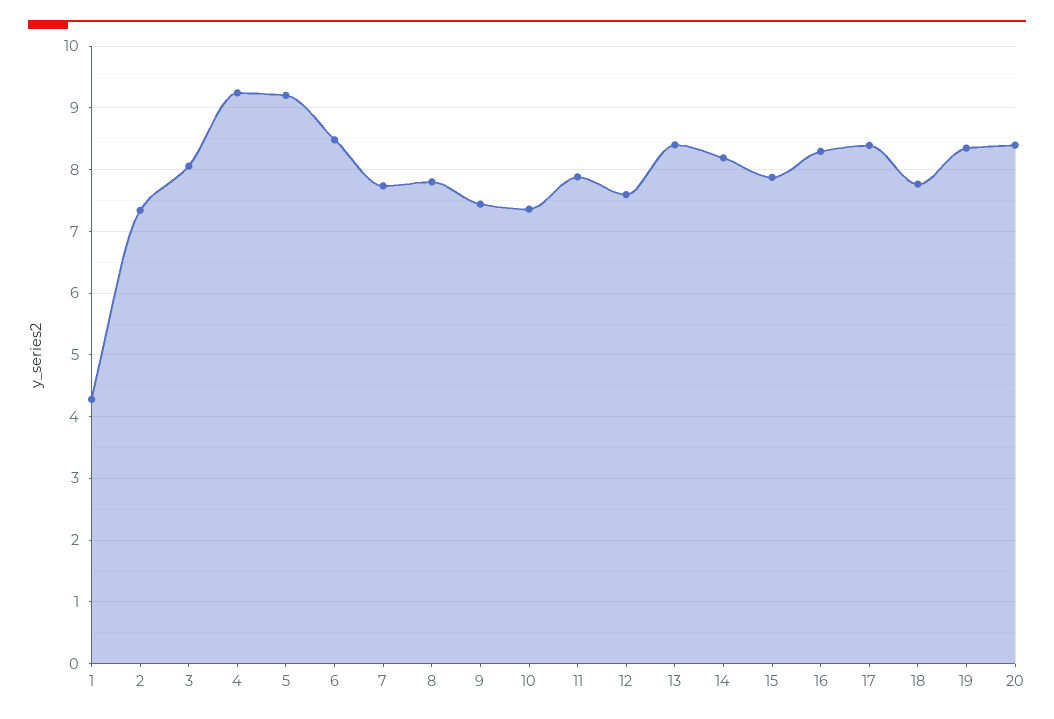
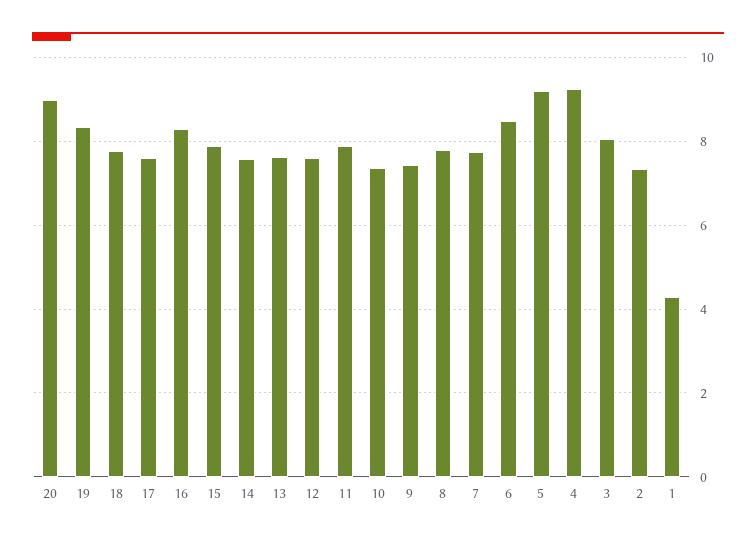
13: 8.4 -> 7.6
14: 8.2 -> 7.6
17: 8.4 -> 7.6
20: 8.4 -> 9

